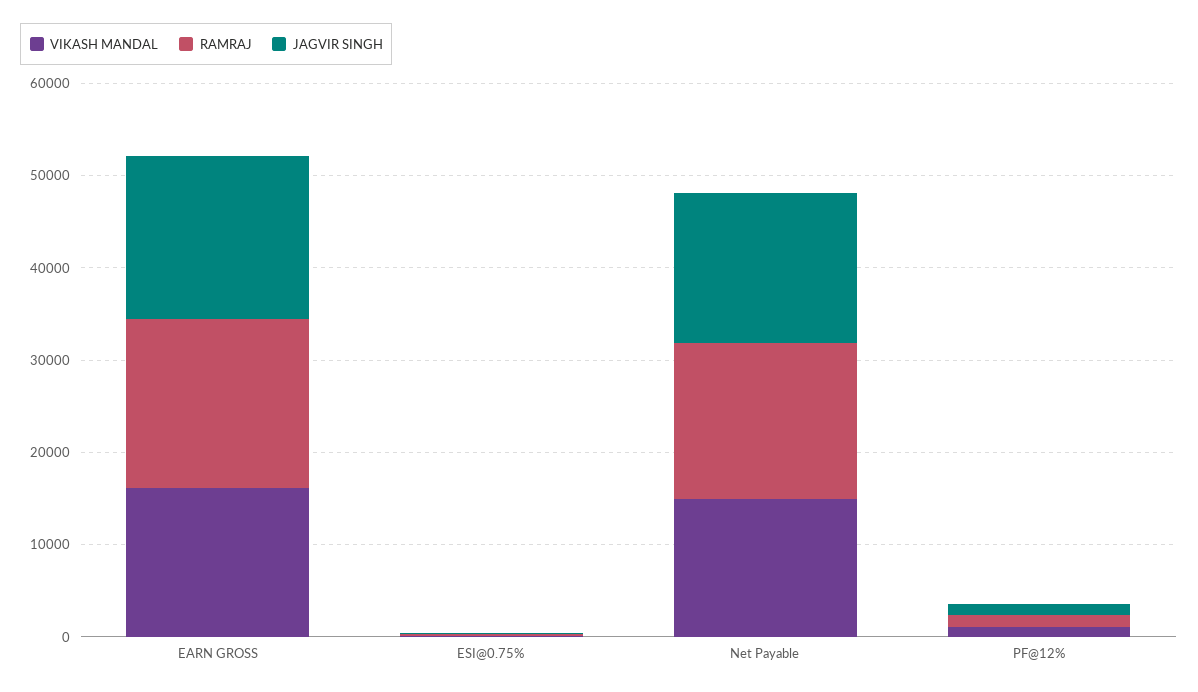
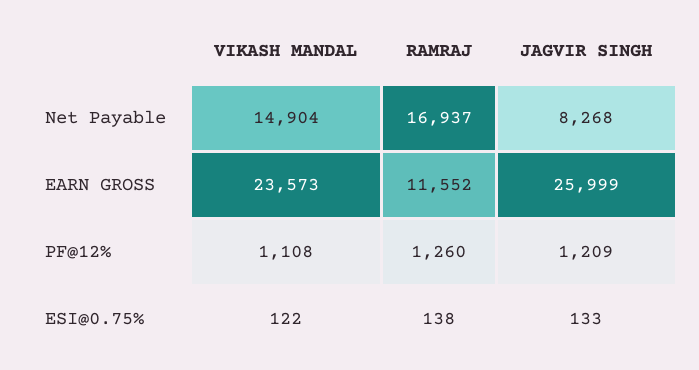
VIKASH MANDAL, EARN GROSS: 16000 -> 23573
RAMRAJ, EARN GROSS: 18000 -> 11552
JAGVIR SINGH, EARN GROSS: 18000 -> 25999
JAGVIR SINGH, Net Payable: 16000 -> 8268

